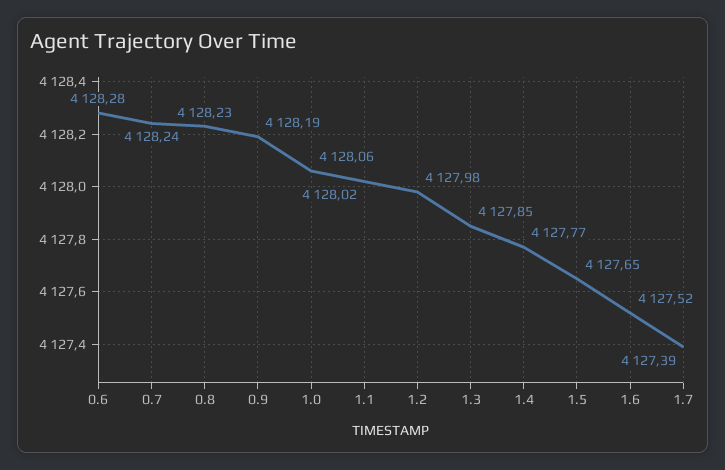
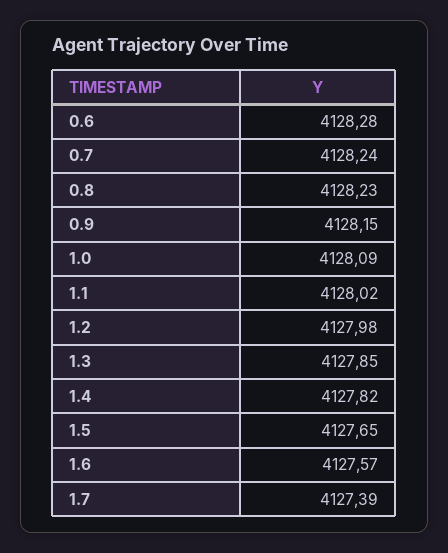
0.9: 4128.19 -> 4128.15
1.0: 4128.06 -> 4128.09
1.4: 4127.77 -> 4127.82
1.6: 4127.52 -> 4127.57

